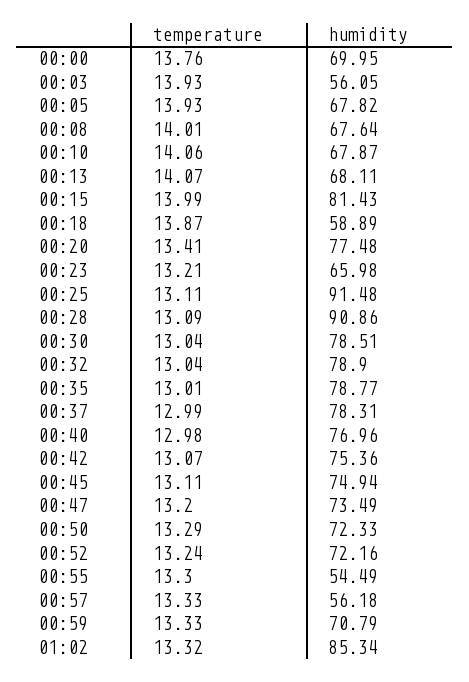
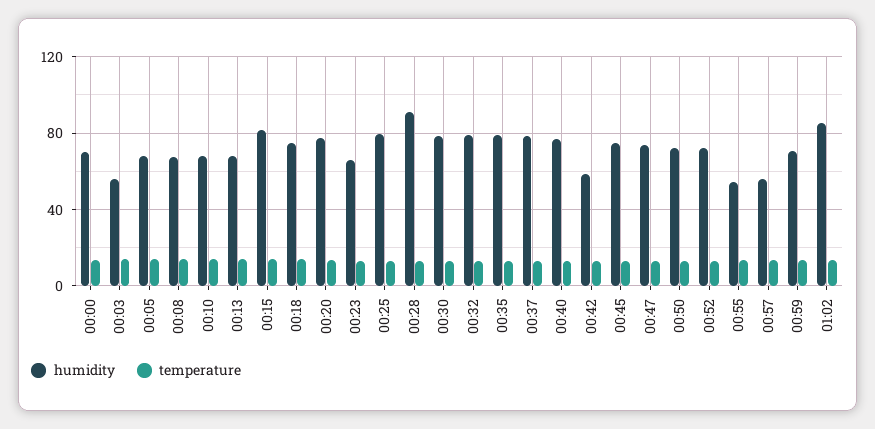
humidity, 00:18: 58.89 -> 75
humidity, 00:25: 91.48 -> 80
humidity, 00:42: 75.36 -> 60

